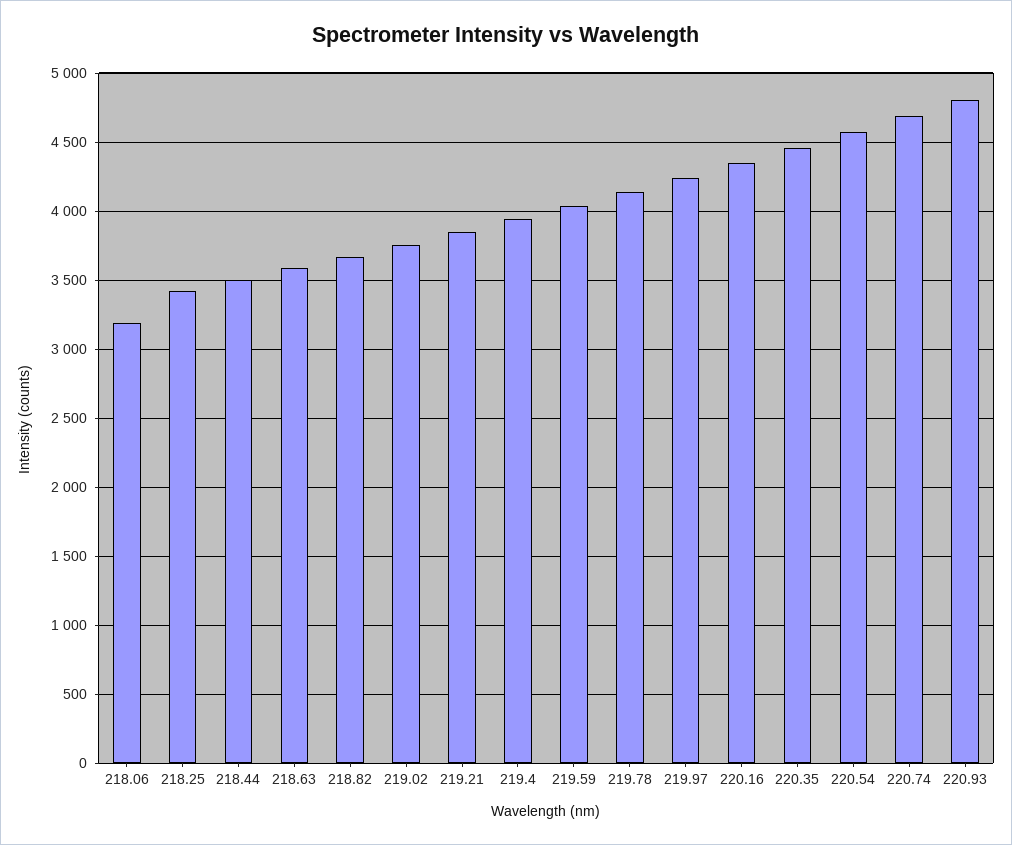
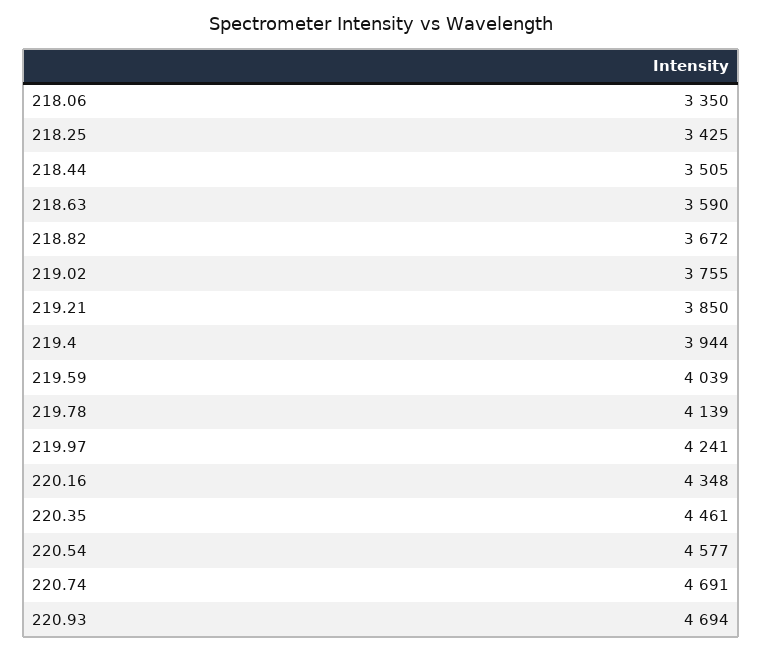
218.06: 3200 -> 3350
220.93: 4800 -> 4694

